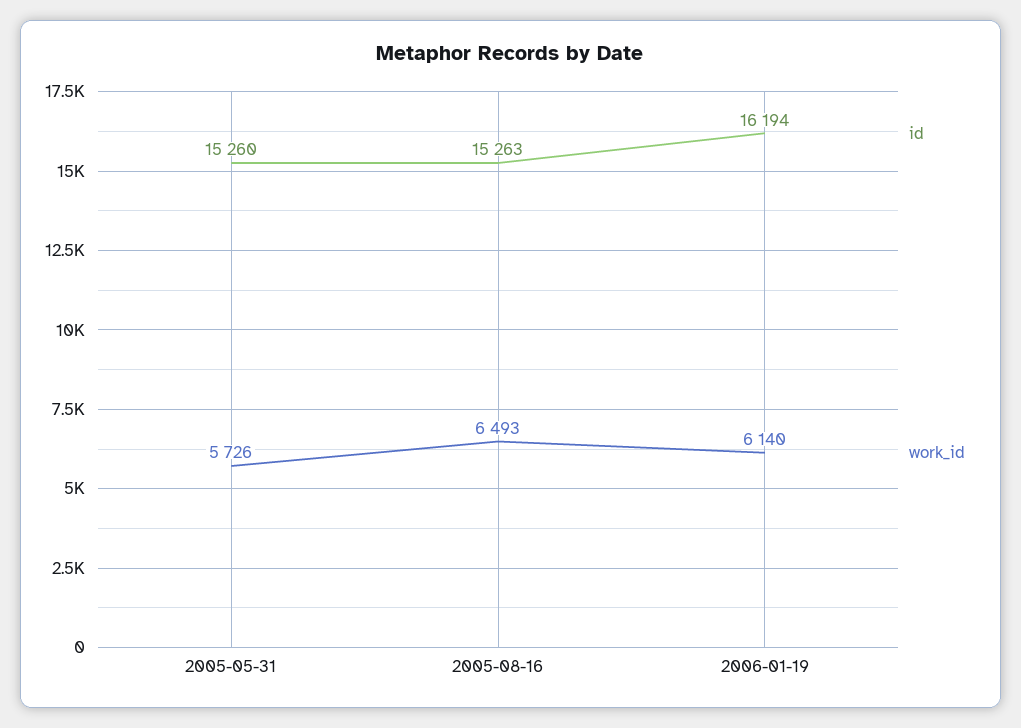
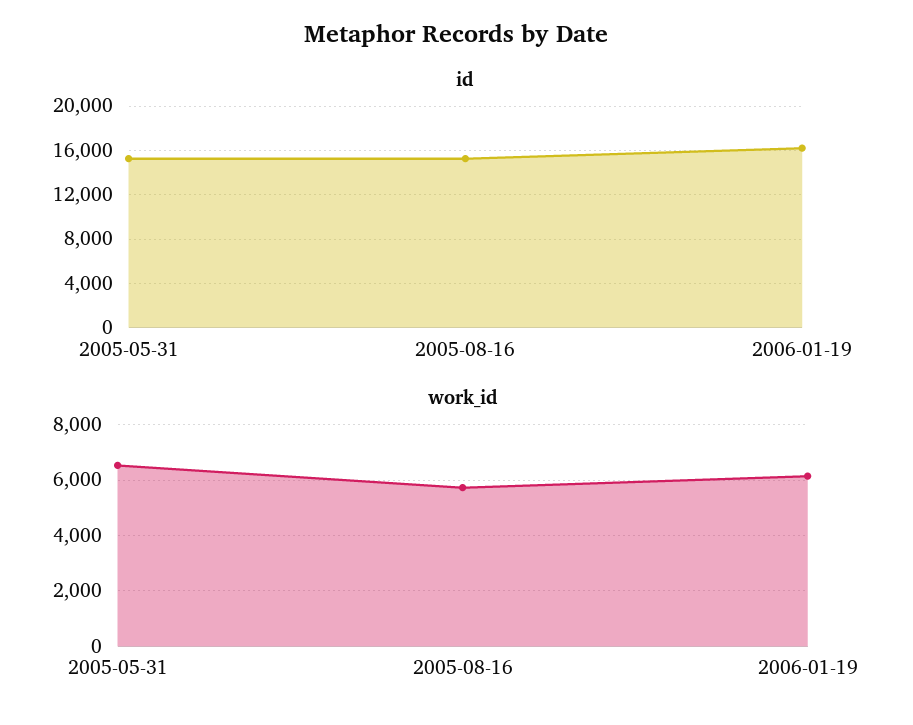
work_id, 2005-05-31: 5726 -> 6500
work_id, 2005-08-16: 6493 -> 5750

